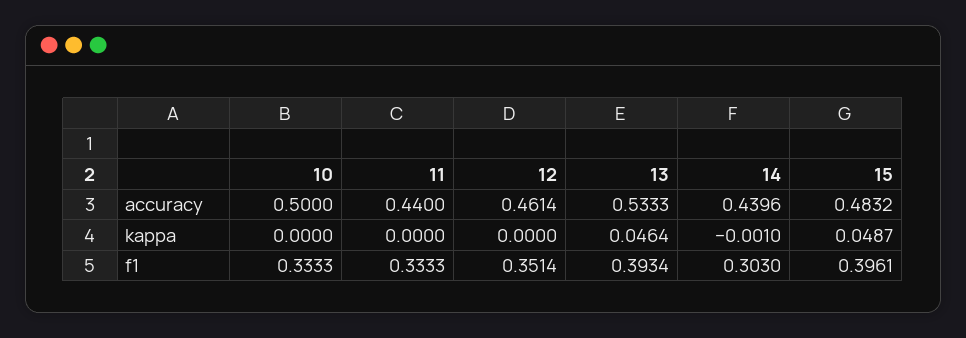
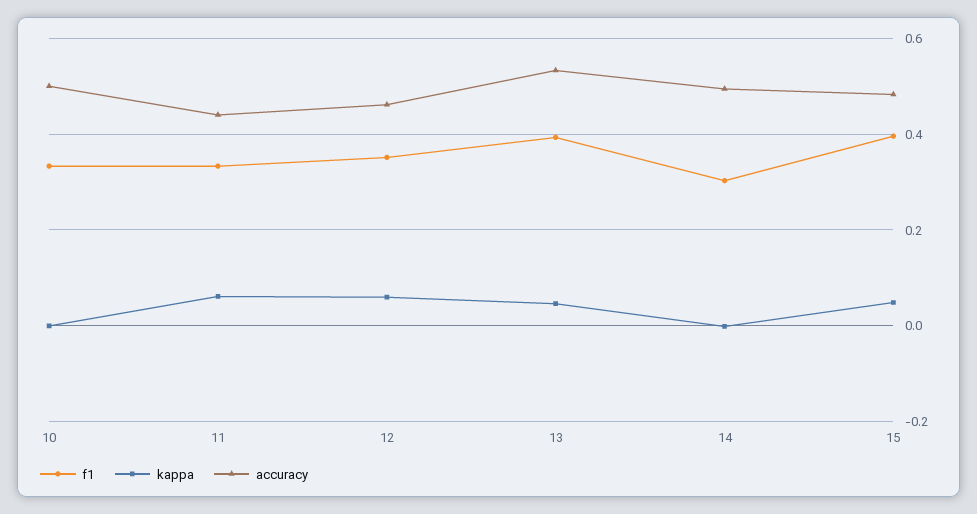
accuracy, 14: 0.4396 -> 0.5
kappa, 11: 0 -> 0.06
kappa, 12: 0 -> 0.06

